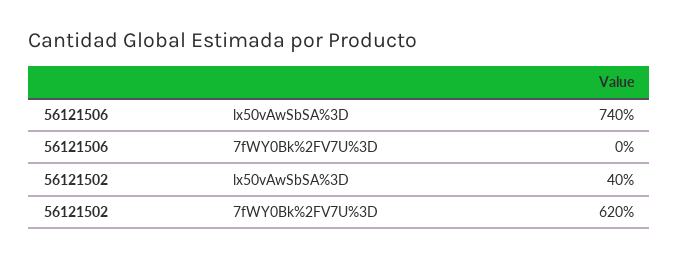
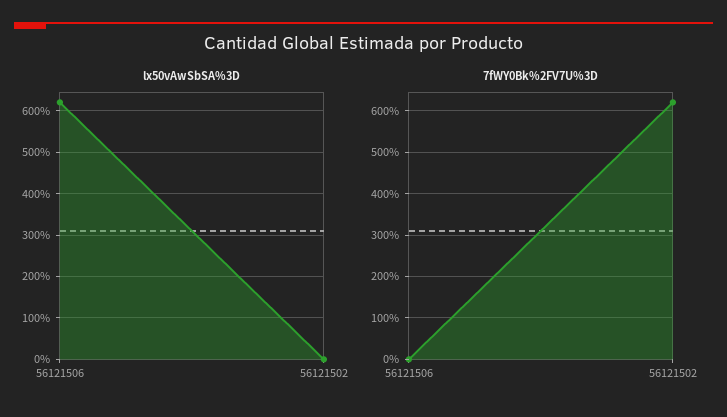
lx50vAwSbSA%3D, 56121506: 740 -> 620
lx50vAwSbSA%3D, 56121502: 40 -> 0

